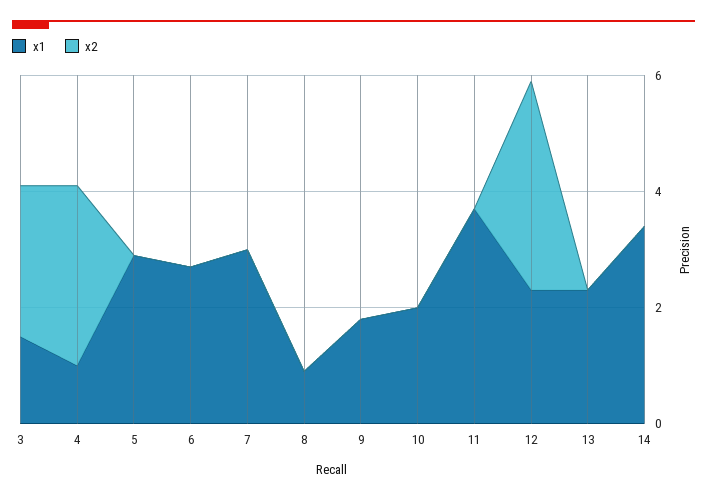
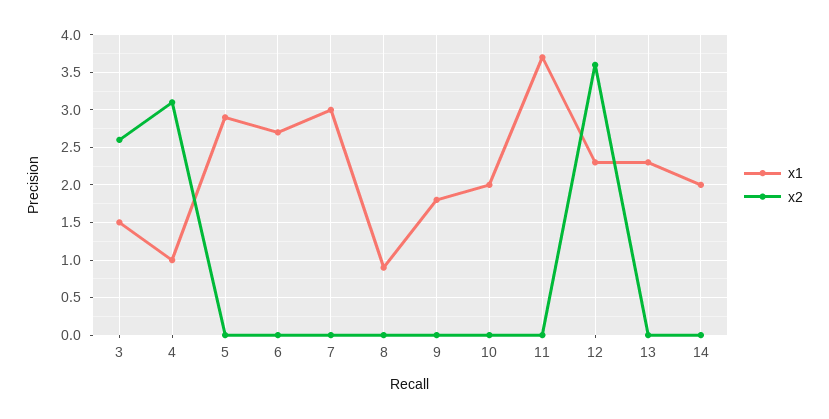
x1, 14: 3.5 -> 2

